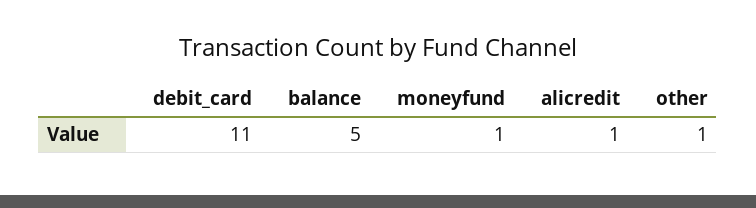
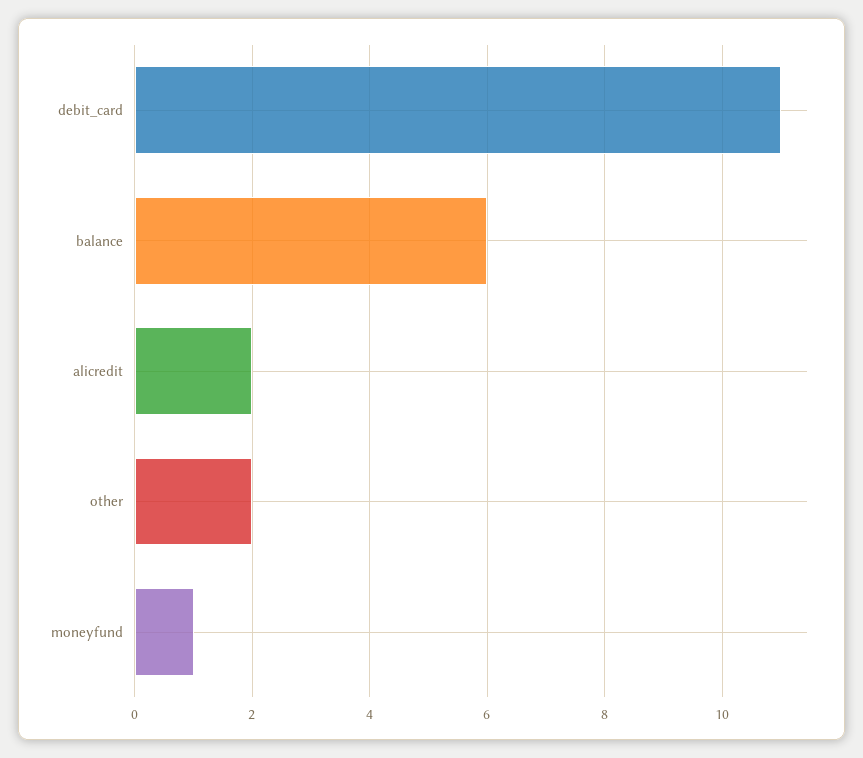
balance: 5 -> 6
alicredit: 1 -> 2
other: 1 -> 2

